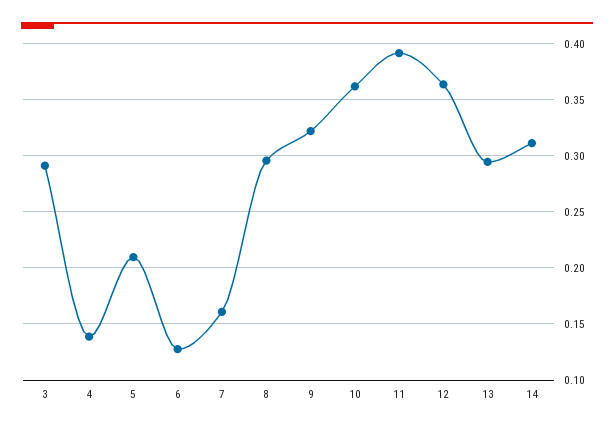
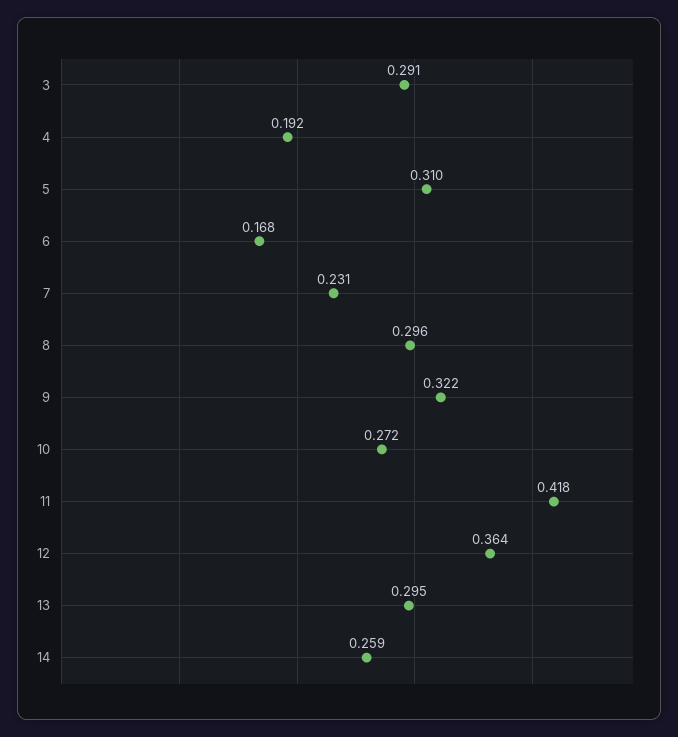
4: 0.14 -> 0.192
5: 0.21 -> 0.31
6: 0.13 -> 0.168
7: 0.16 -> 0.231
10: 0.36 -> 0.272
11: 0.39 -> 0.418
14: 0.31 -> 0.259

